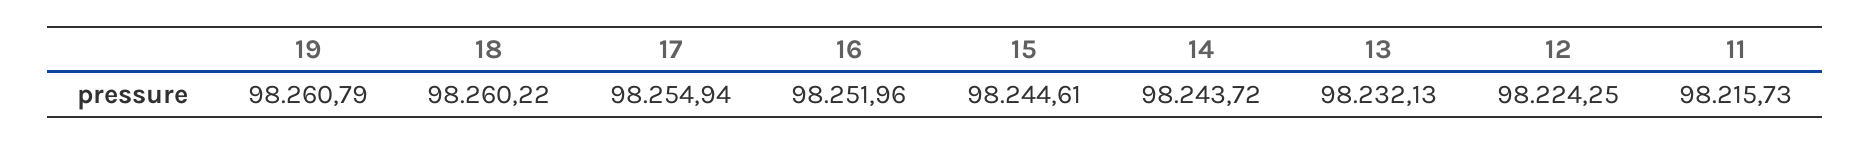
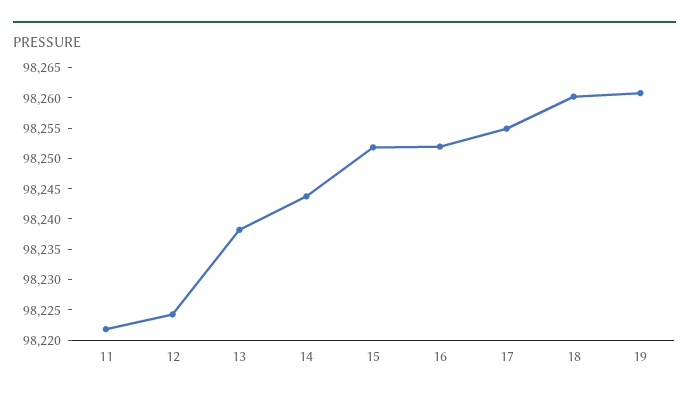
15: 98244.61 -> 98252.5
13: 98232.13 -> 98237.5
11: 98215.73 -> 98222.5

